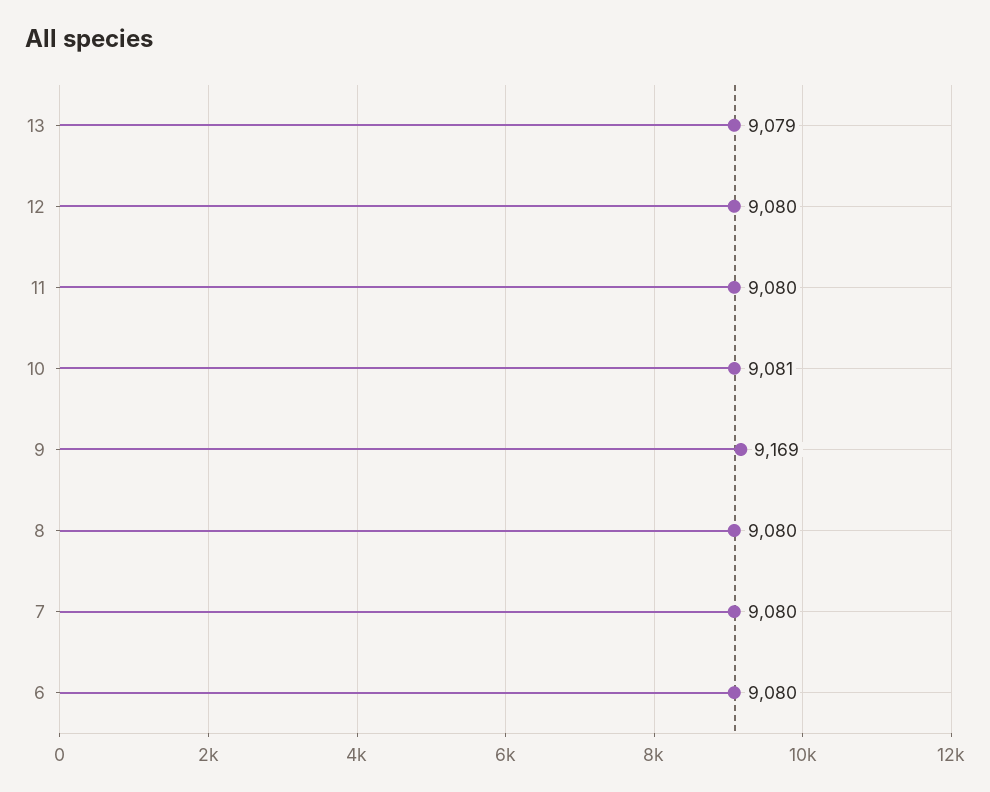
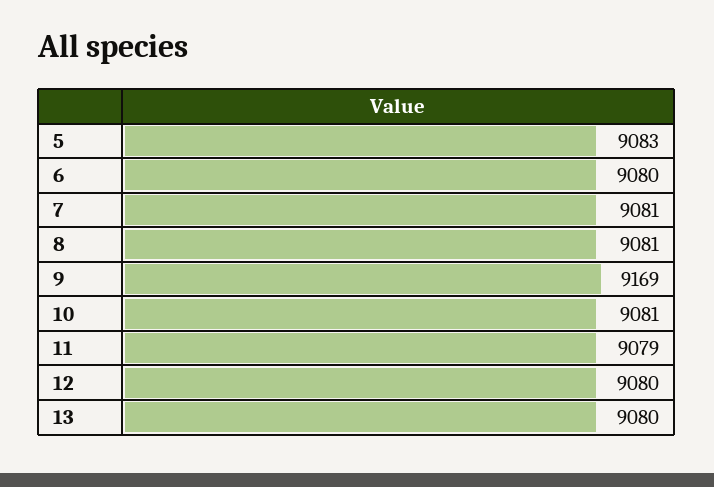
13: 9079 -> 9080
11: 9080 -> 9079
8: 9080 -> 9081
7: 9080 -> 9081
5: none -> 9083

